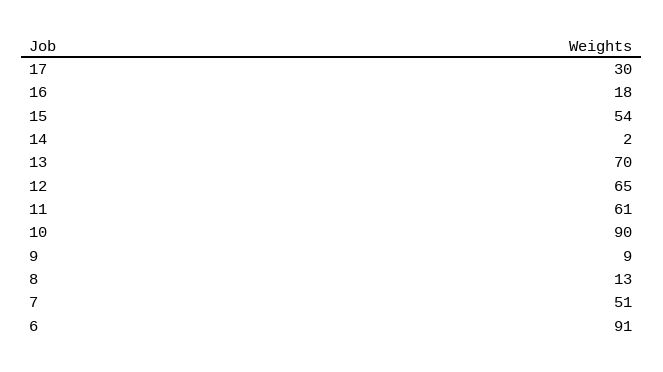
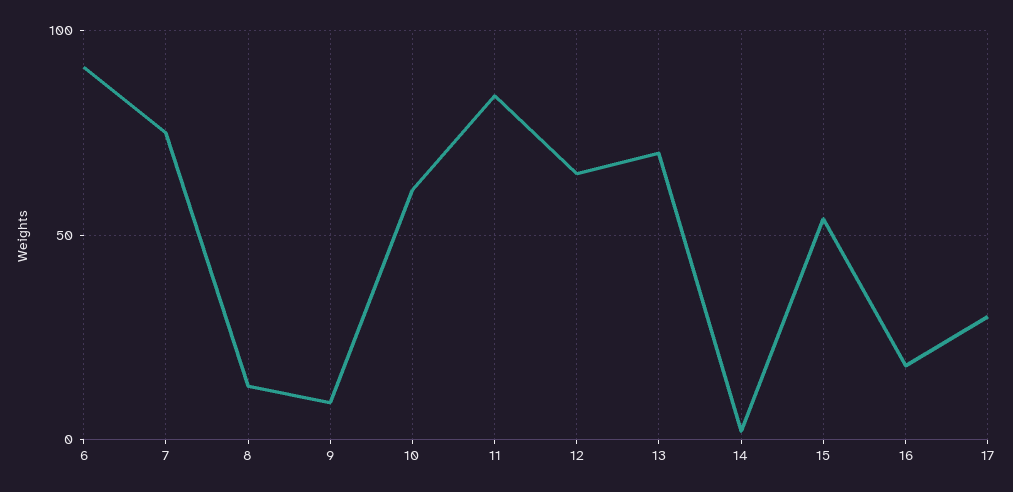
11: 61 -> 85
10: 90 -> 60
7: 51 -> 75

